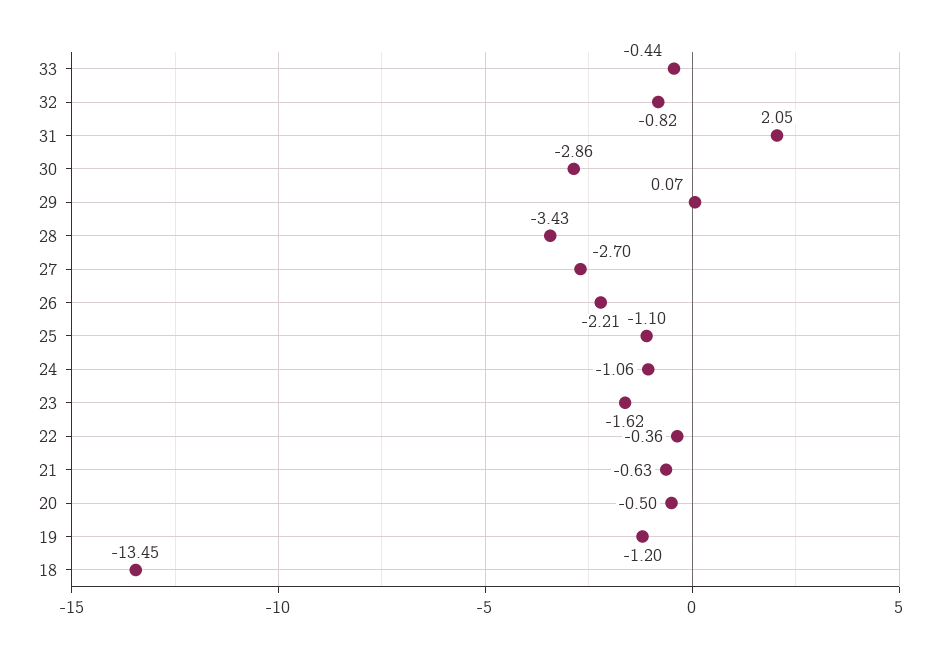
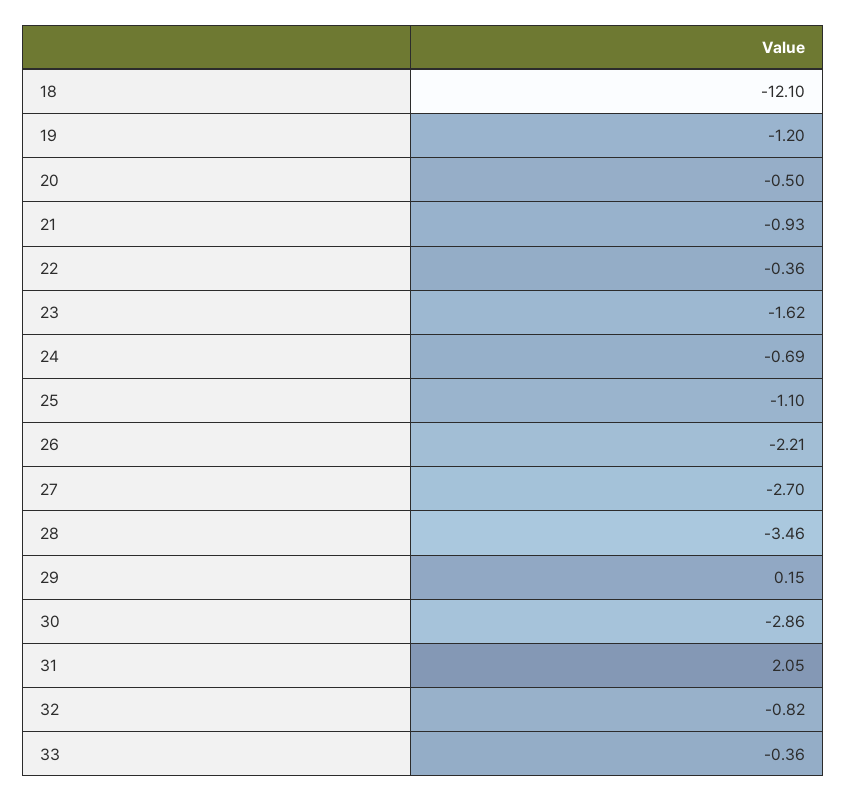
33: -0.44 -> -0.36
29: 0.07 -> 0.15
28: -3.43 -> -3.46
24: -1.06 -> -0.69
21: -0.63 -> -0.93
18: -13.45 -> -12.1

